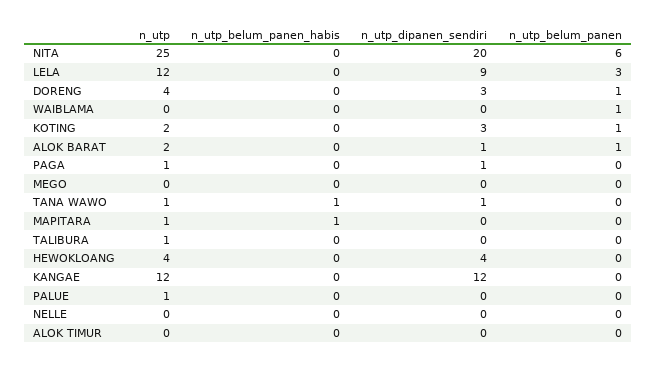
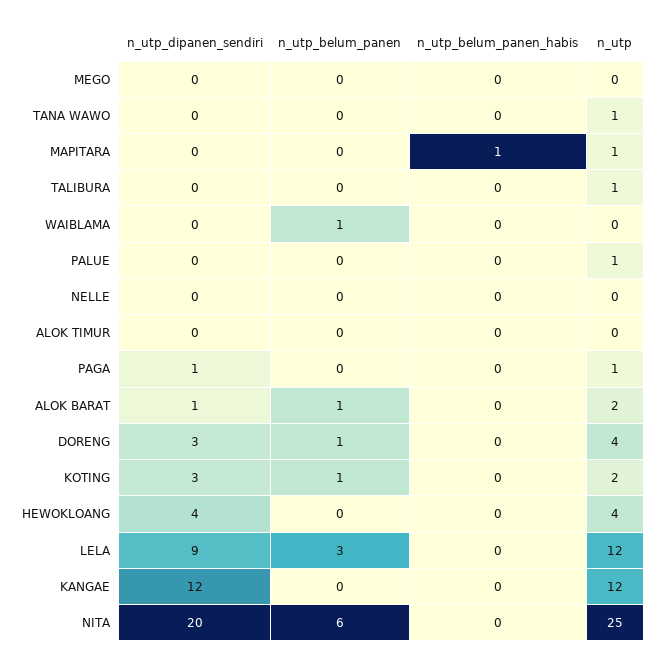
n_utp_belum_panen_habis, TANA WAWO: 1 -> 0
n_utp_dipanen_sendiri, TANA WAWO: 1 -> 0

